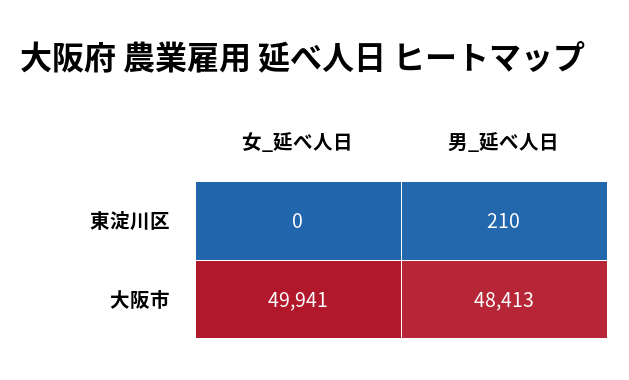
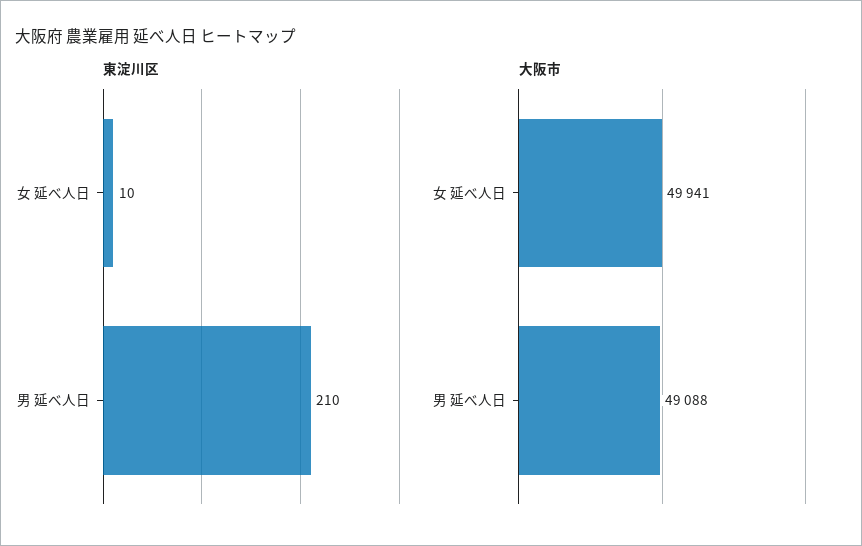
東淀川区, 女_延べ人日: 0 -> 10
大阪市, 男_延べ人日: 48413 -> 49088

